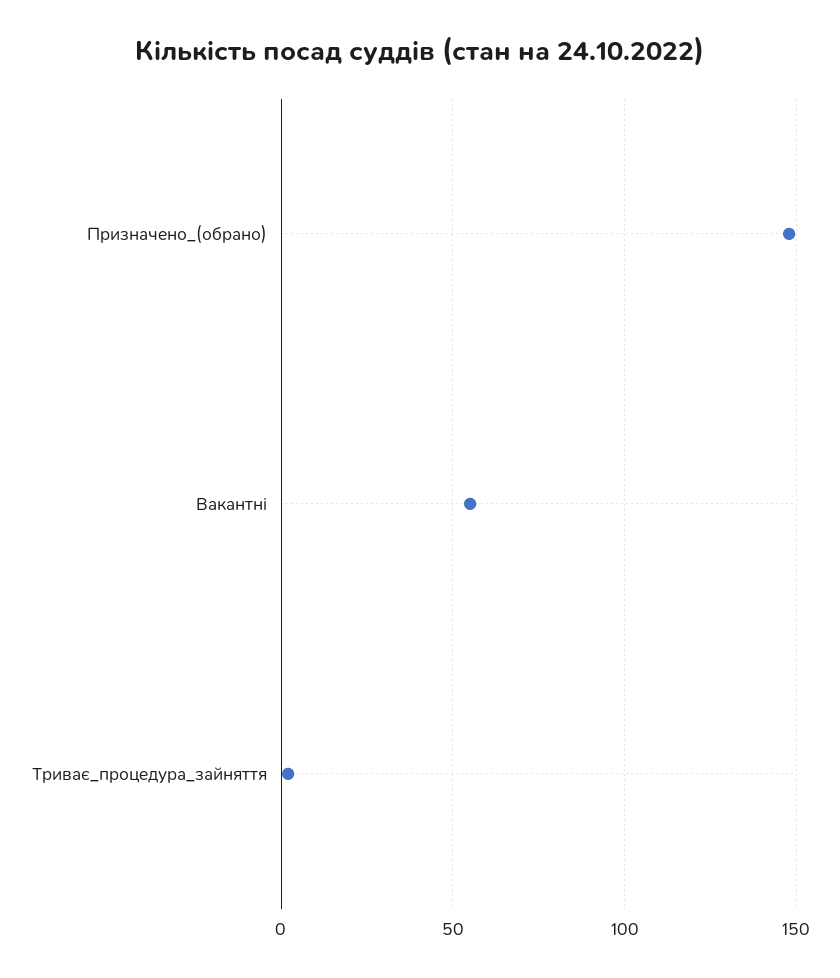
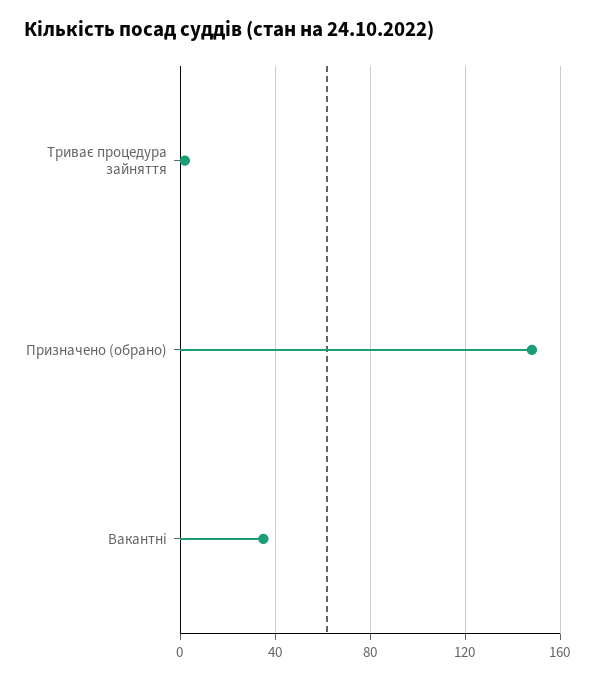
Вакантні: 55 -> 35

